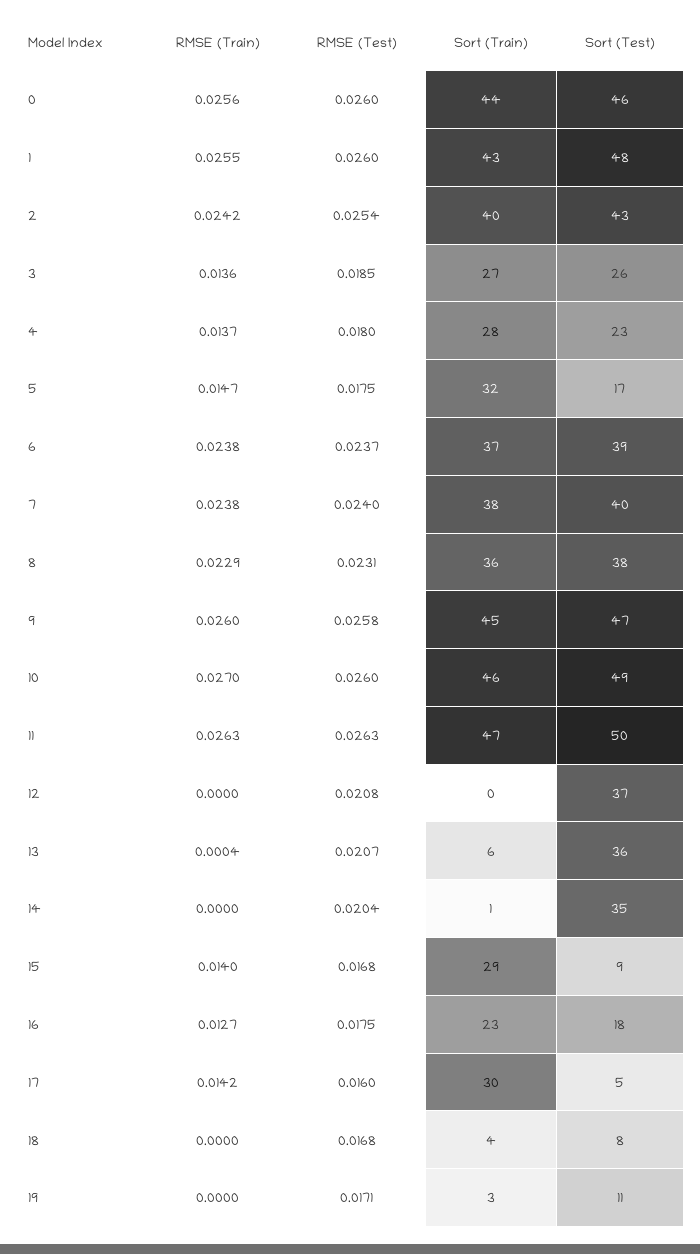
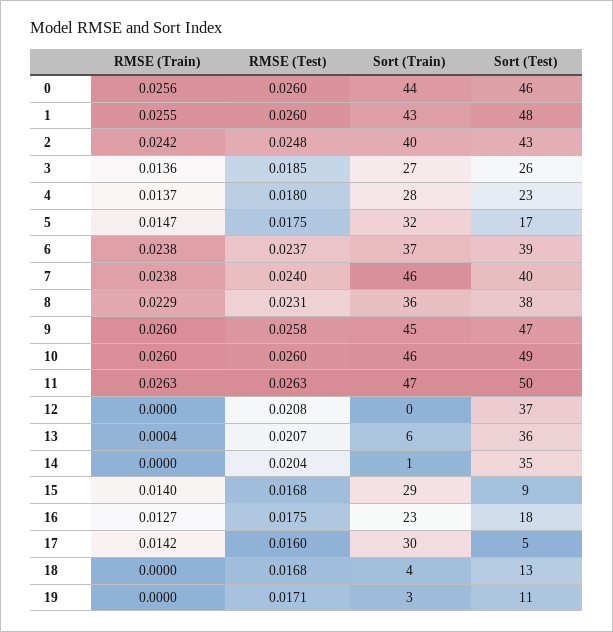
RMSE (Test), 2: 0.0254 -> 0.0248
Sort (Train), 7: 38 -> 46
RMSE (Train), 10: 0.027 -> 0.026
Sort (Test), 18: 8 -> 13

